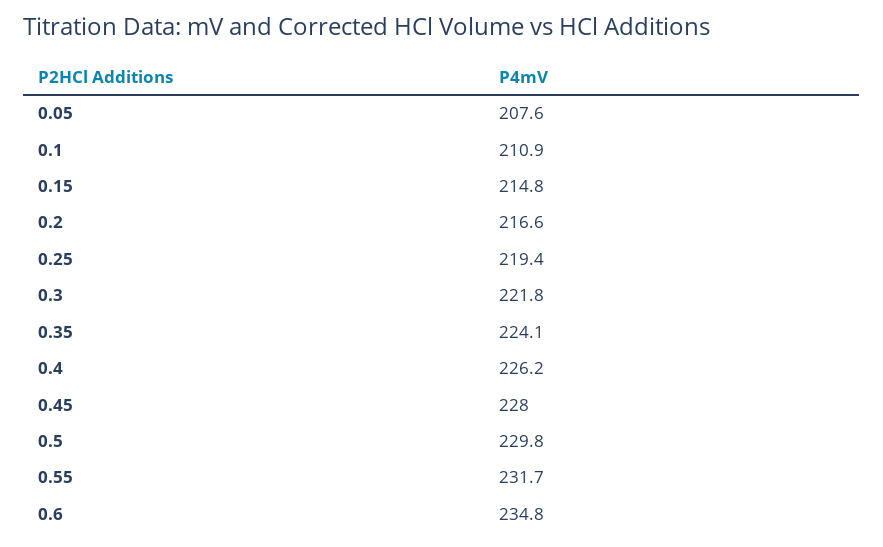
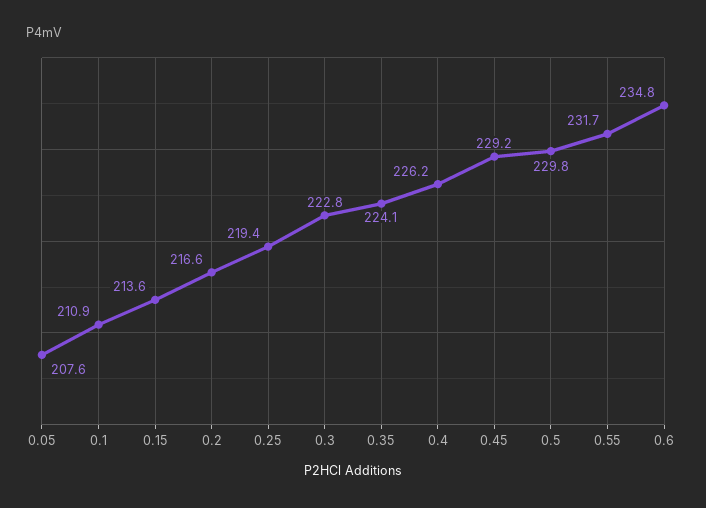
0.15: 214.8 -> 213.6
0.3: 221.8 -> 222.8
0.45: 228 -> 229.2

